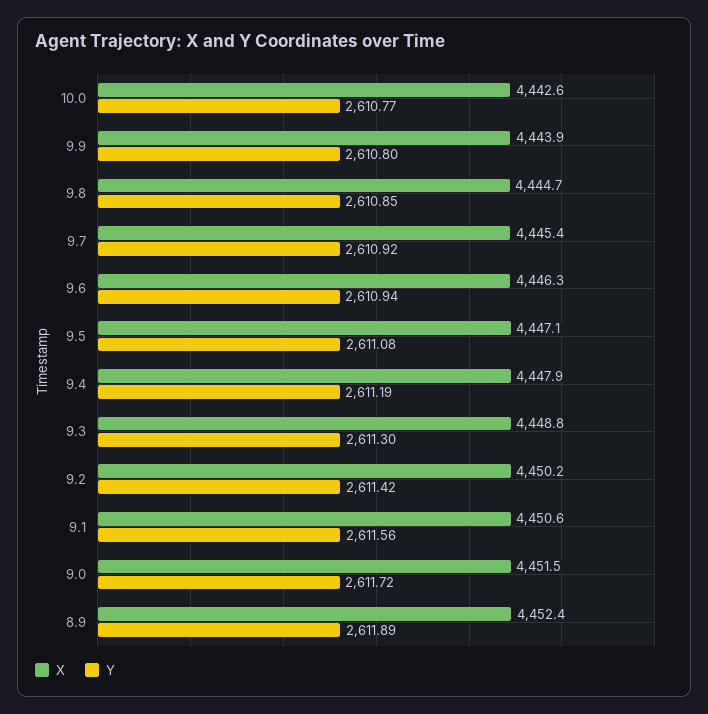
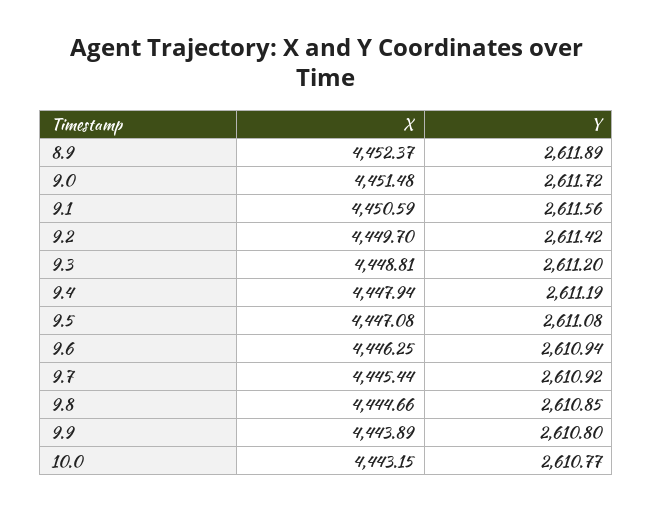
X, 10.0: 4442.6 -> 4443.15
Y, 9.3: 2611.3 -> 2611.2
X, 9.2: 4450.2 -> 4449.7

